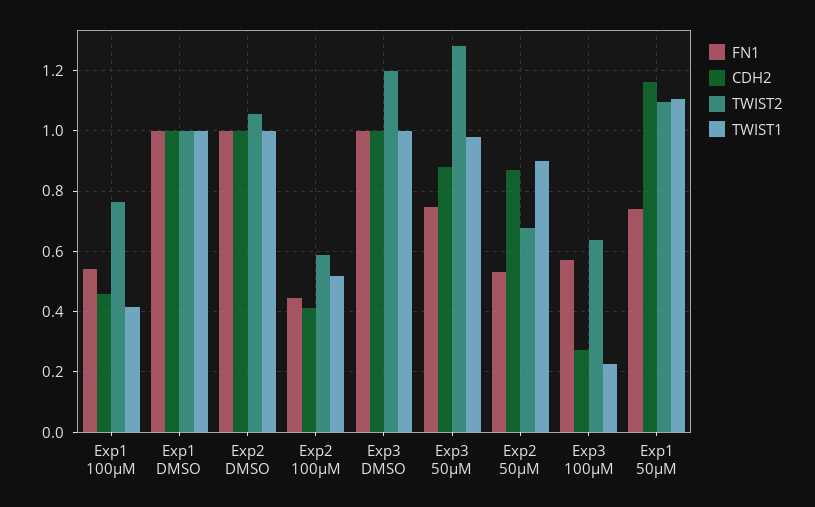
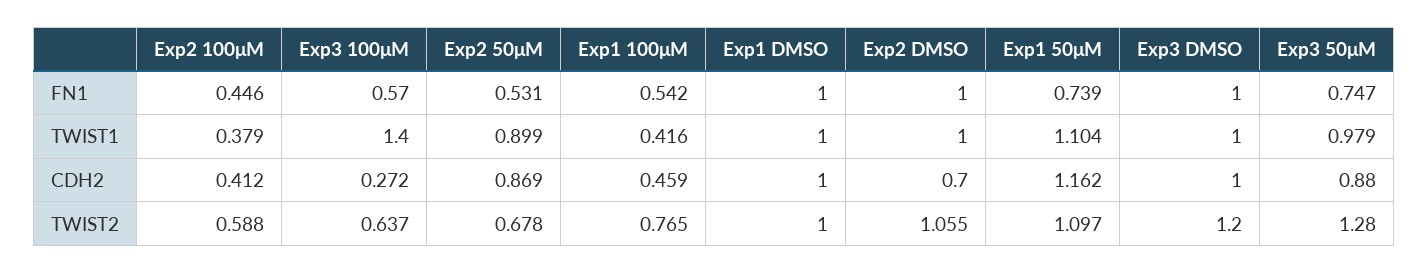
CDH2, Exp2 DMSO: 1 -> 0.7
TWIST1, Exp2 100μM: 0.52 -> 0.379
TWIST1, Exp3 100μM: 0.22 -> 1.4

